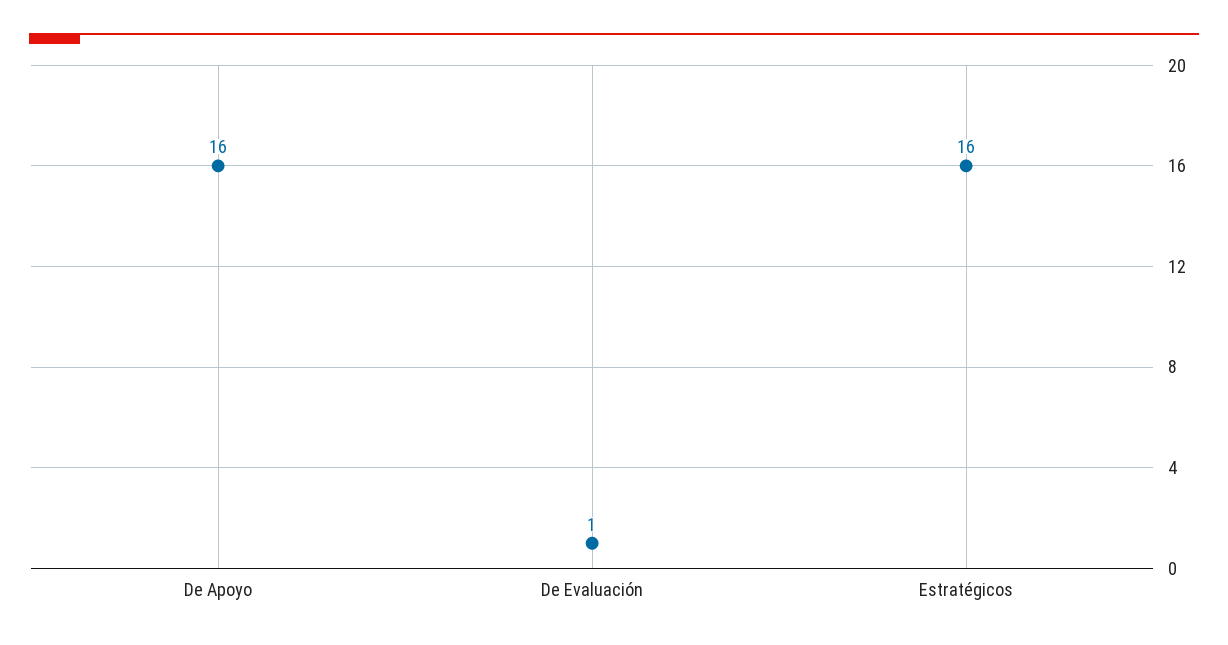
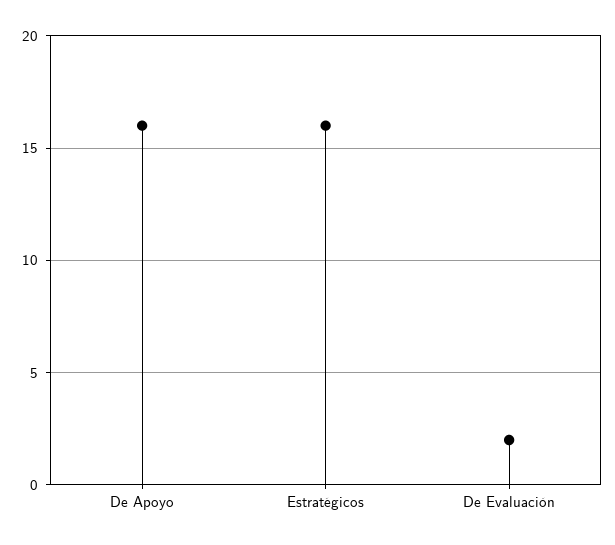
De Evaluación: 1 -> 2

